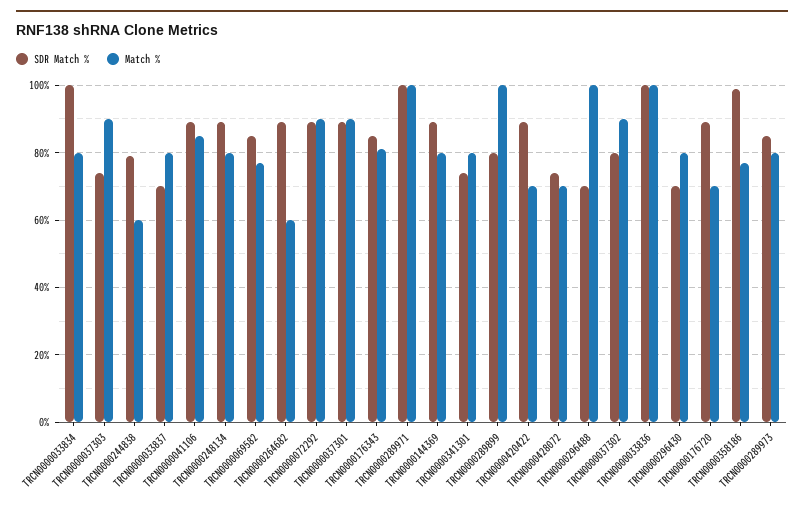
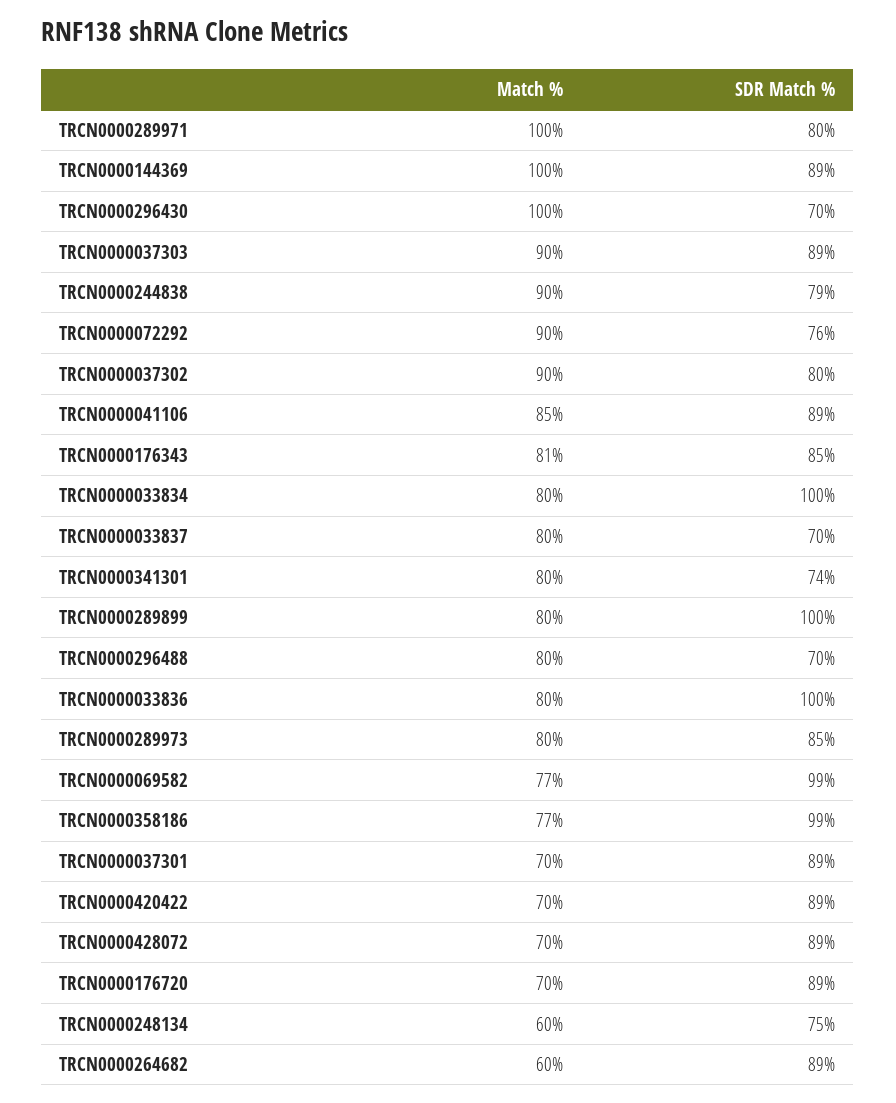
SDR Match %, TRCN0000037303: 75 -> 89
Match %, TRCN0000244838: 60 -> 90
SDR Match %, TRCN0000248134: 90 -> 75
Match %, TRCN0000248134: 80 -> 60
SDR Match %, TRCN0000069582: 85 -> 99
SDR Match %, TRCN0000072292: 90 -> 76
Match %, TRCN0000037301: 90 -> 70
SDR Match %, TRCN0000289971: 100 -> 80
Match %, TRCN0000144369: 80 -> 100
SDR Match %, TRCN0000289899: 80 -> 100
Match %, TRCN0000289899: 100 -> 80
SDR Match %, TRCN0000428072: 75 -> 89
Match %, TRCN0000296488: 100 -> 80
Match %, TRCN0000033836: 100 -> 80
Match %, TRCN0000296430: 80 -> 100

